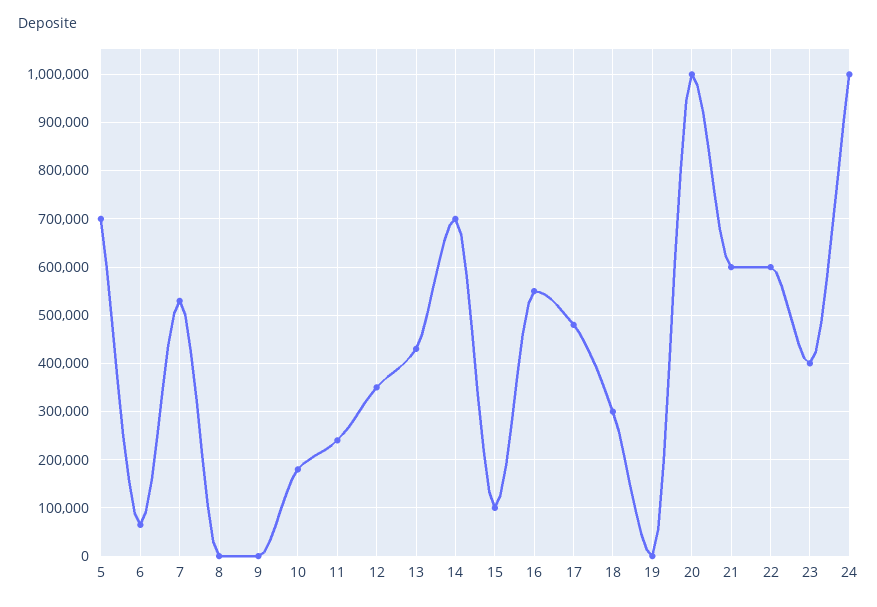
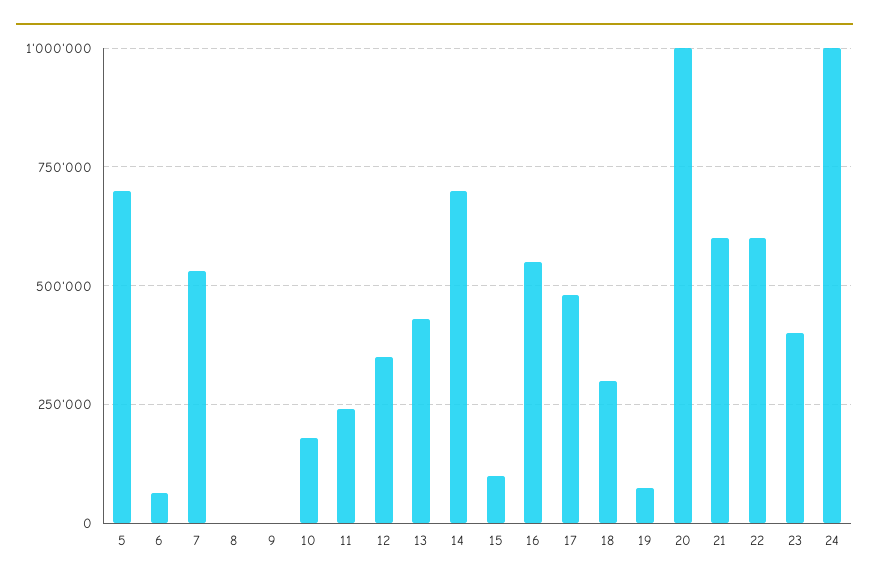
19: 0 -> 75000

